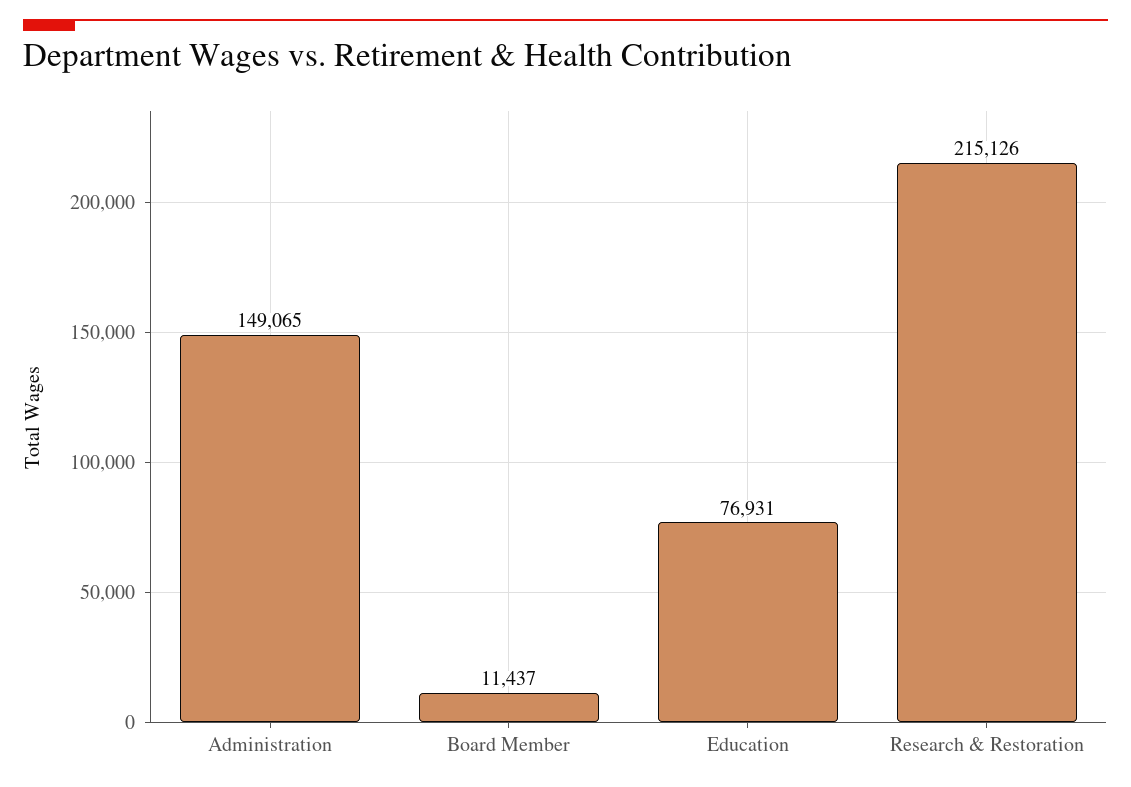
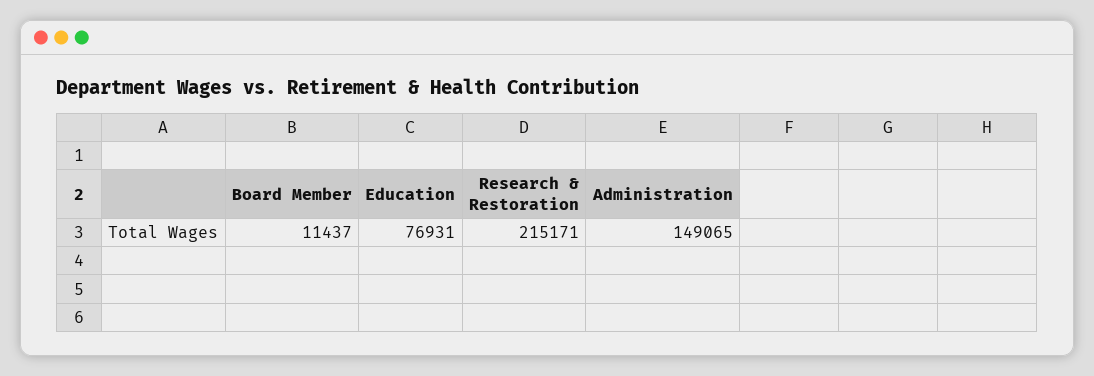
Research & Restoration: 215126 -> 215171

